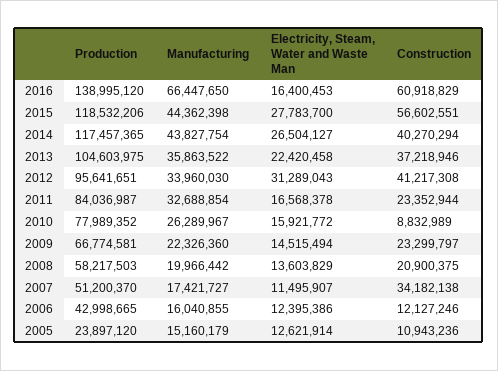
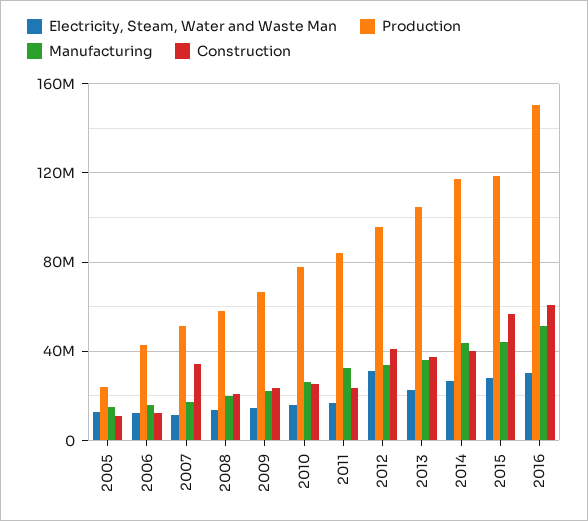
Production, 2016: 138995120 -> 150000000
Manufacturing, 2016: 66447650 -> 50000000
Electricity, Steam, Water and Waste Man, 2016: 16400453 -> 30000000
Construction, 2010: 8832989 -> 25000000

